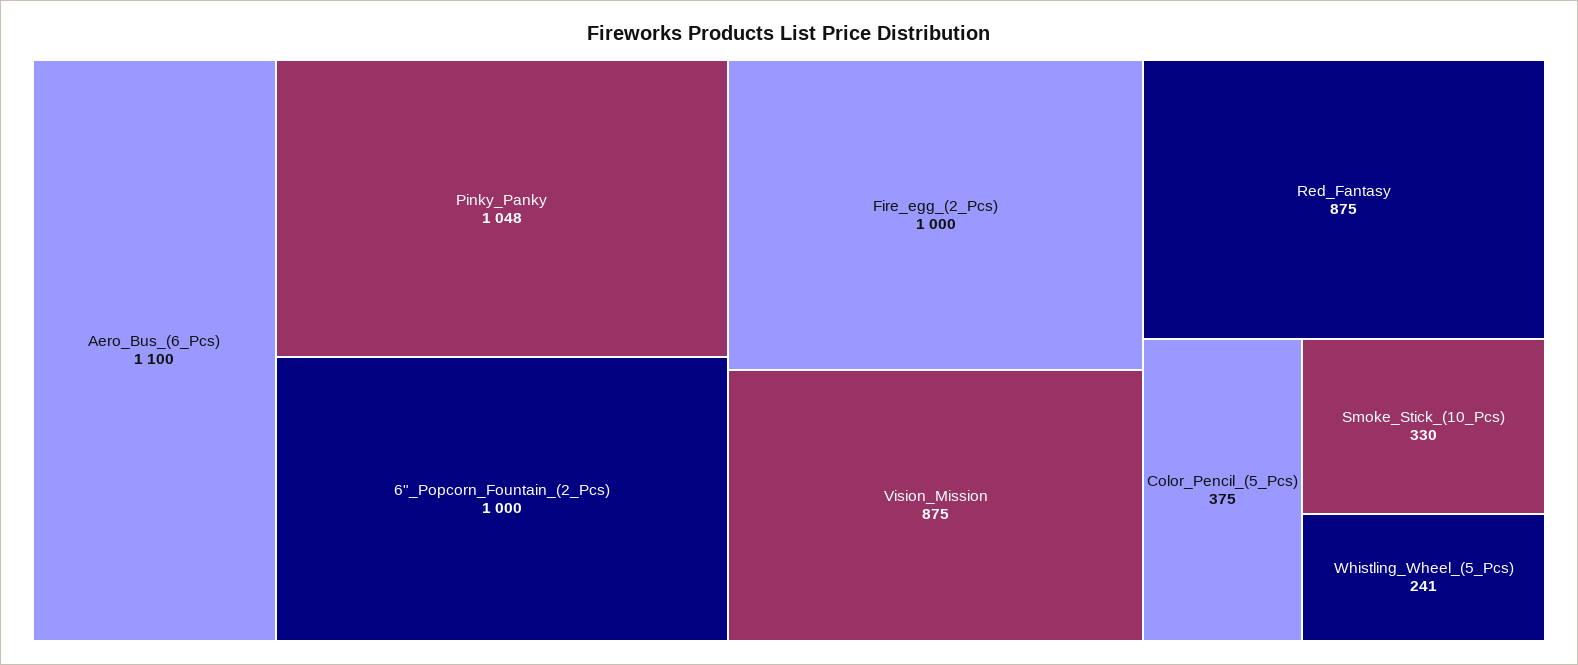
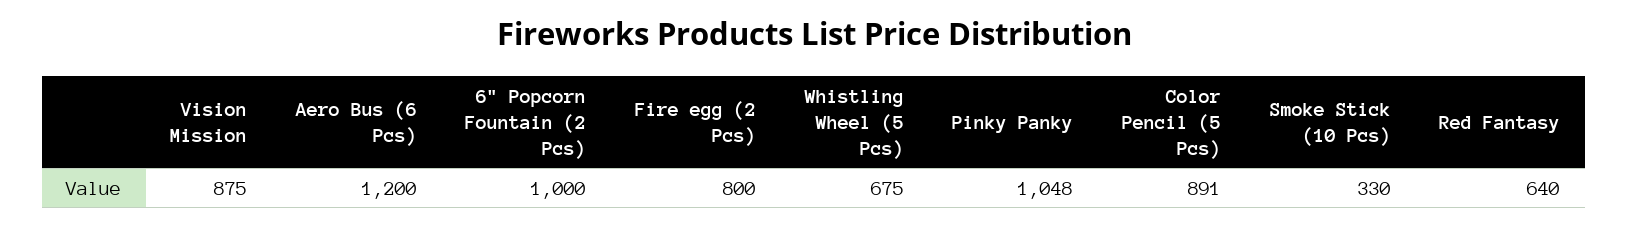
Aero_Bus_(6_Pcs): 1100 -> 1200
Fire_egg_(2_Pcs): 1000 -> 800
Red_Fantasy: 875 -> 640
Color_Pencil_(5_Pcs): 375 -> 891
Whistling_Wheel_(5_Pcs): 241 -> 675

